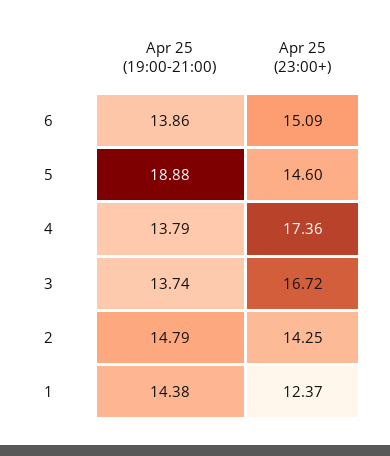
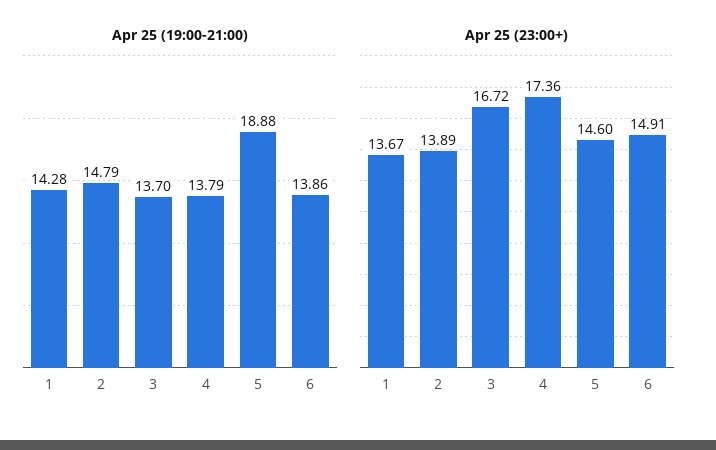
Apr 25 (23:00+), 6: 15.09 -> 14.91
Apr 25 (19:00-21:00), 3: 13.74 -> 13.7
Apr 25 (23:00+), 2: 14.25 -> 13.89
Apr 25 (19:00-21:00), 1: 14.38 -> 14.28
Apr 25 (23:00+), 1: 12.37 -> 13.67

